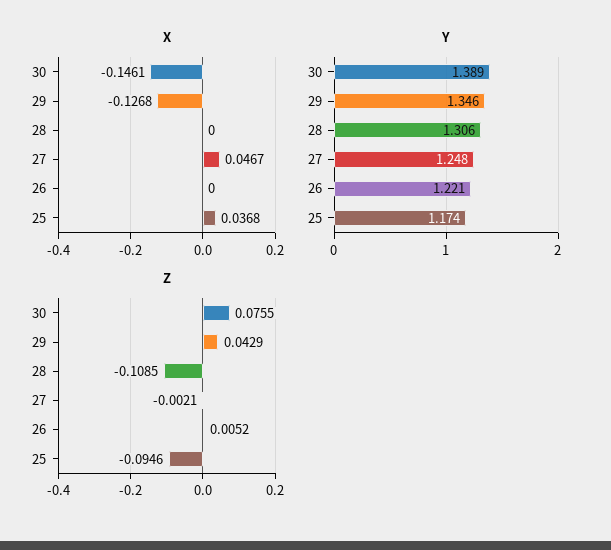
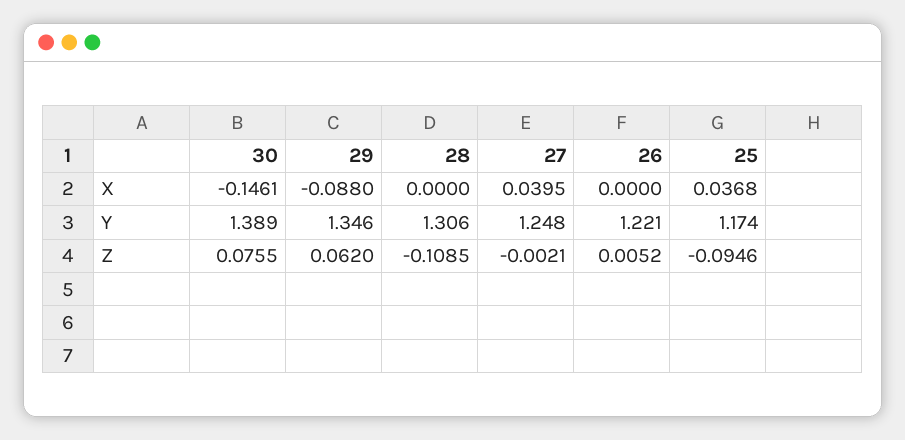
X, 29: -0.1268 -> -0.088
X, 27: 0.0467 -> 0.0395
Z, 29: 0.0429 -> 0.062

